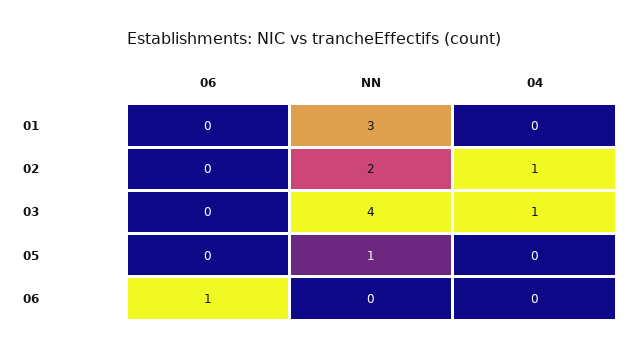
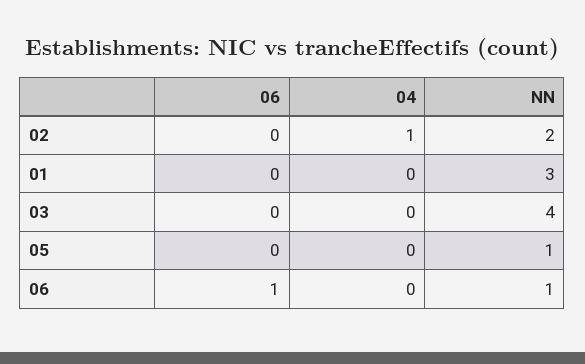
04, 03: 1 -> 0
NN, 06: 0 -> 1

